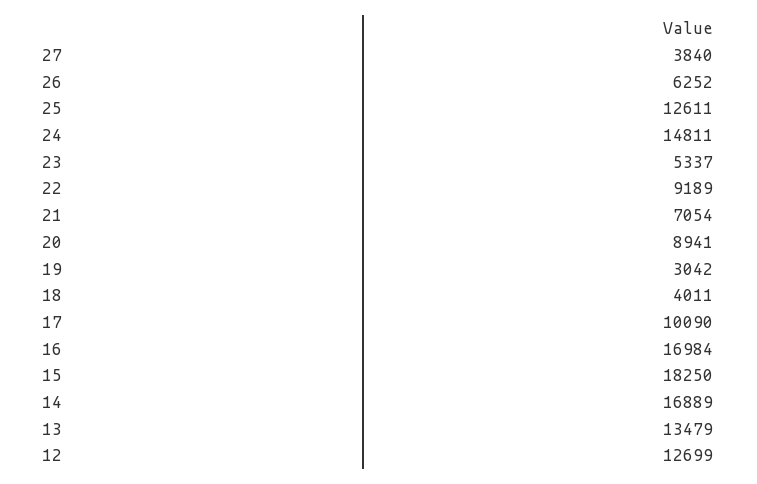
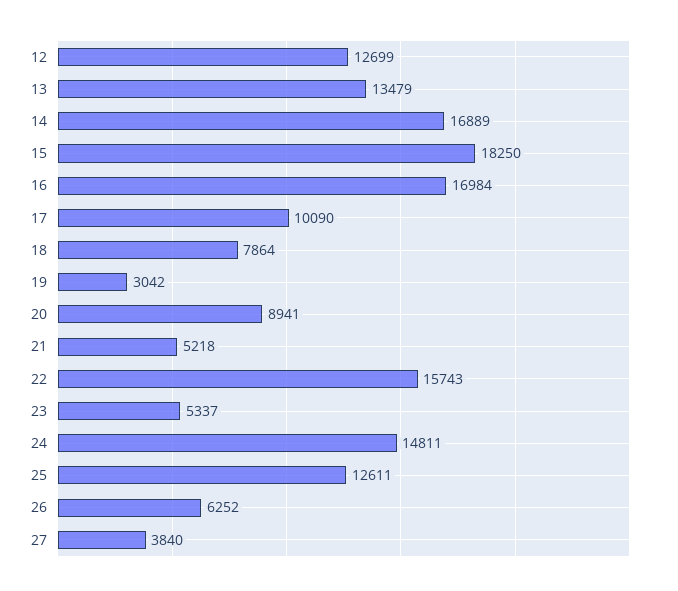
22: 9189 -> 15743
21: 7054 -> 5218
18: 4011 -> 7864

